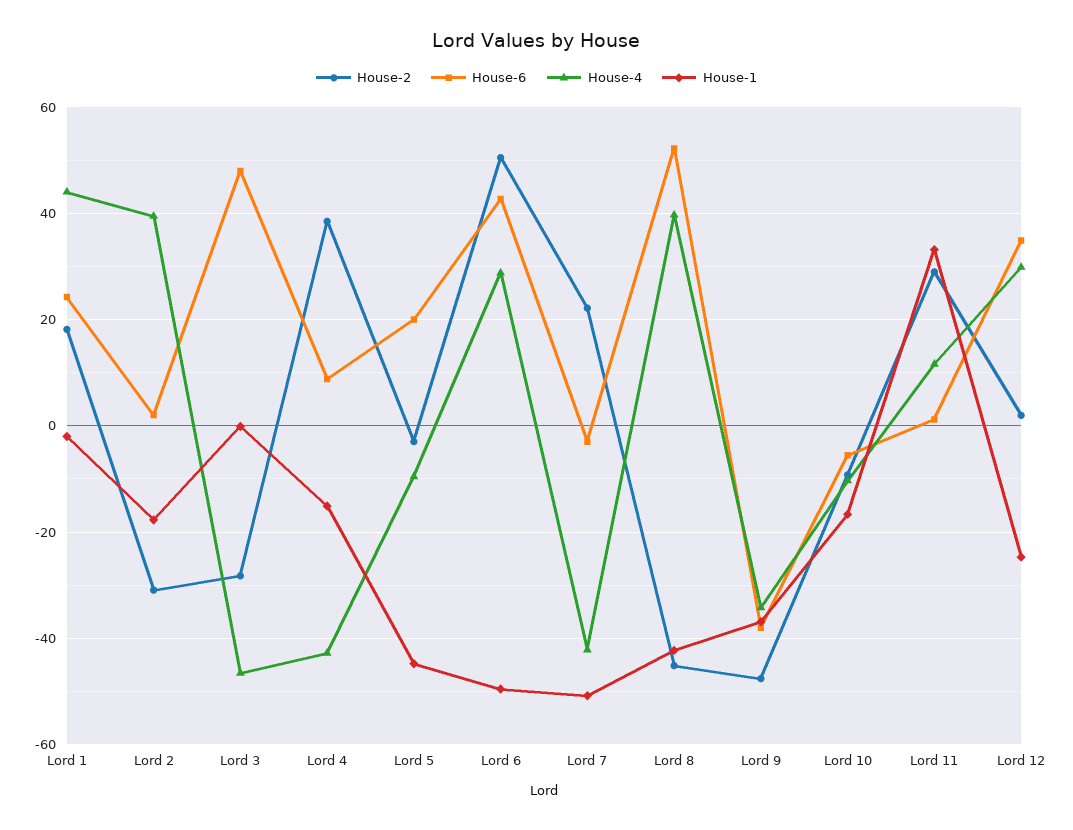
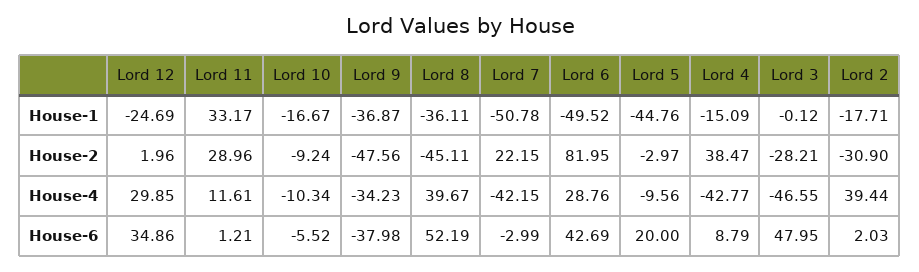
House-2, Lord 1: 18 -> none
House-6, Lord 1: 24 -> none
House-4, Lord 1: 44 -> none
House-1, Lord 1: -2 -> none
House-2, Lord 6: 50 -> 81.95
House-1, Lord 8: -42 -> -36.11

